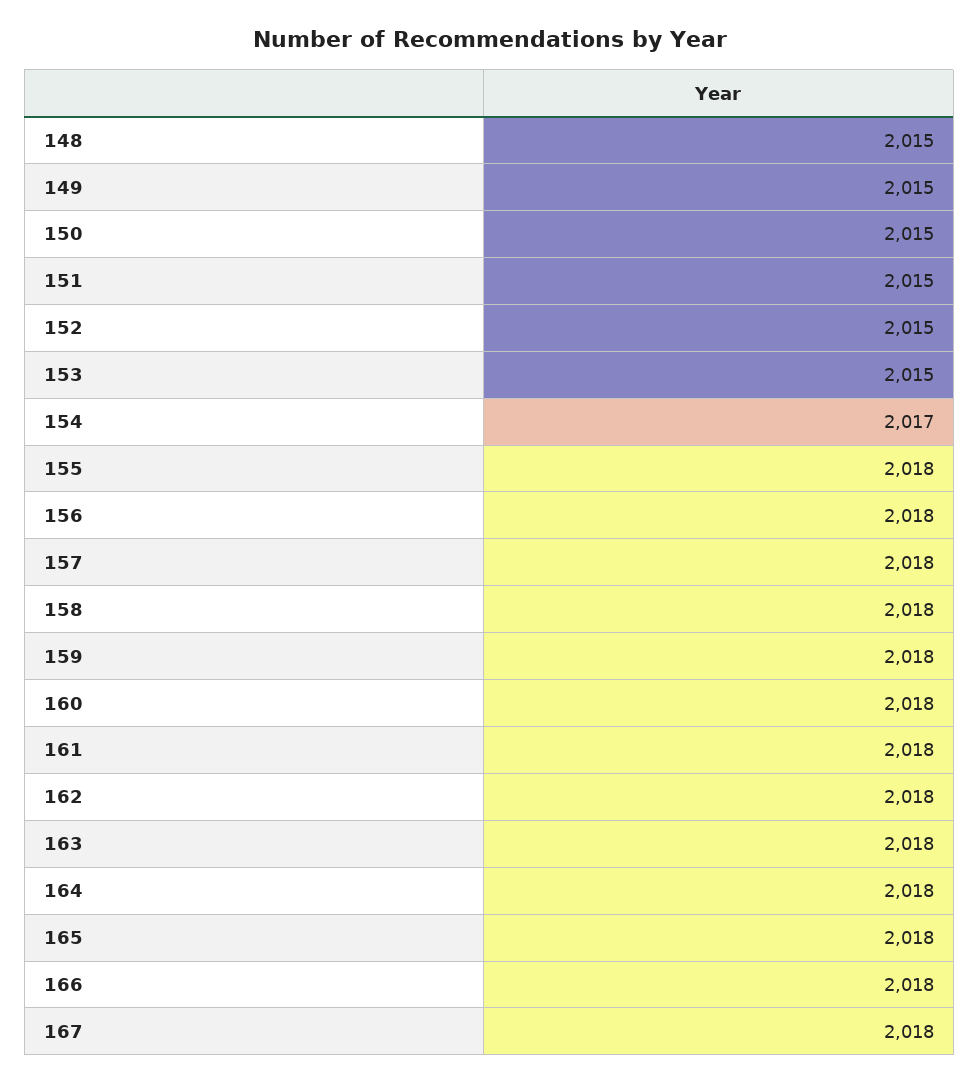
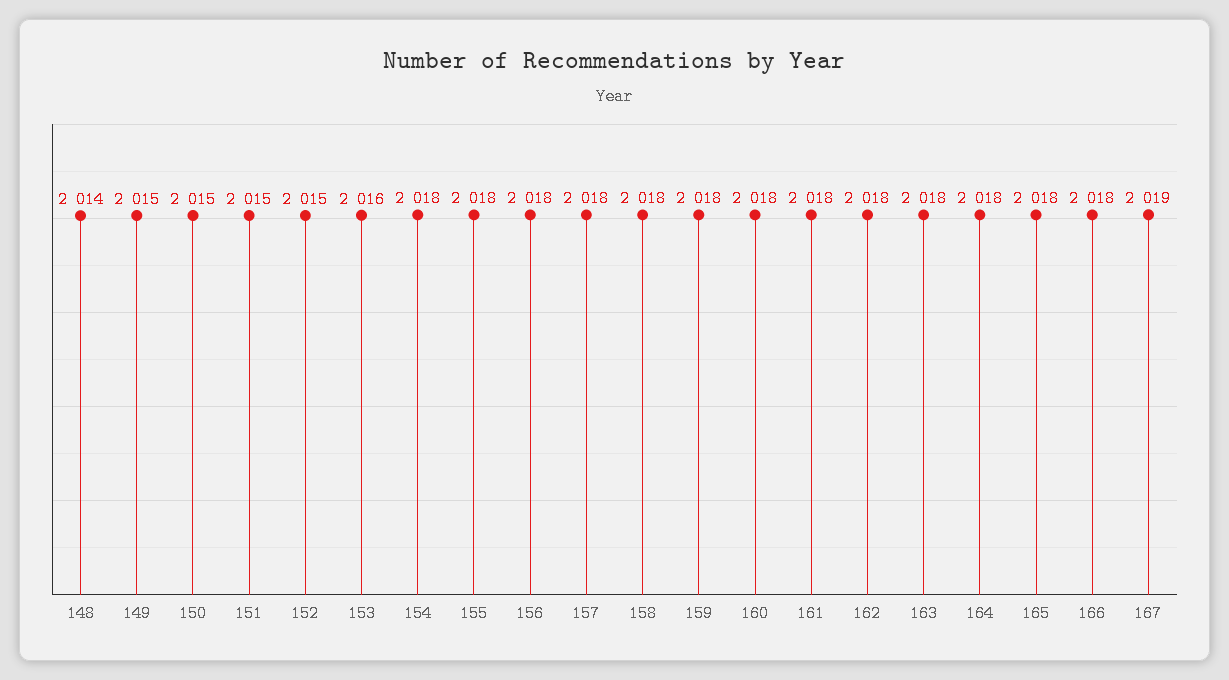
148: 2015 -> 2014
153: 2015 -> 2016
154: 2017 -> 2018
167: 2018 -> 2019

